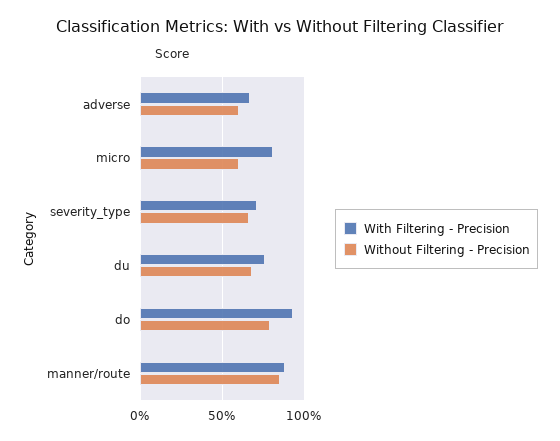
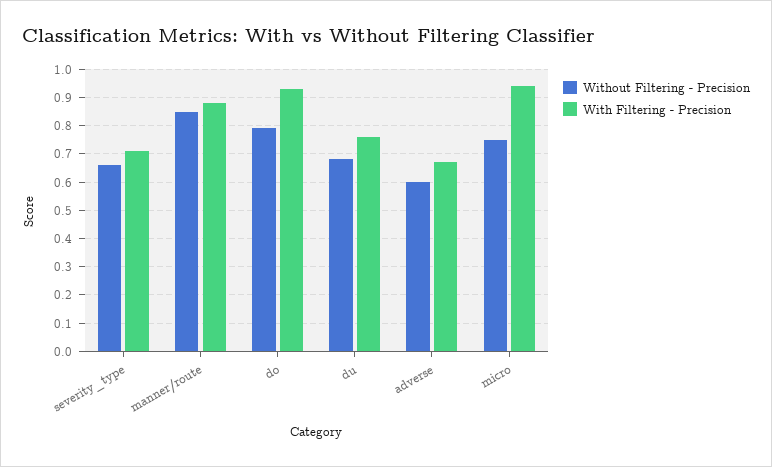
With Filtering - Precision, micro: 0.8 -> 0.95
Without Filtering - Precision, micro: 0.6 -> 0.75

